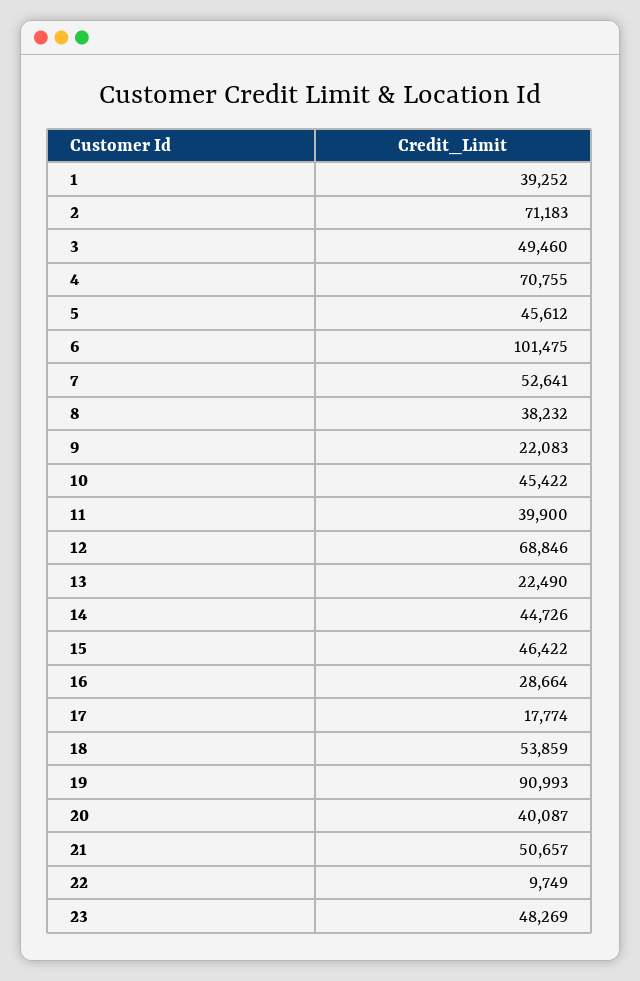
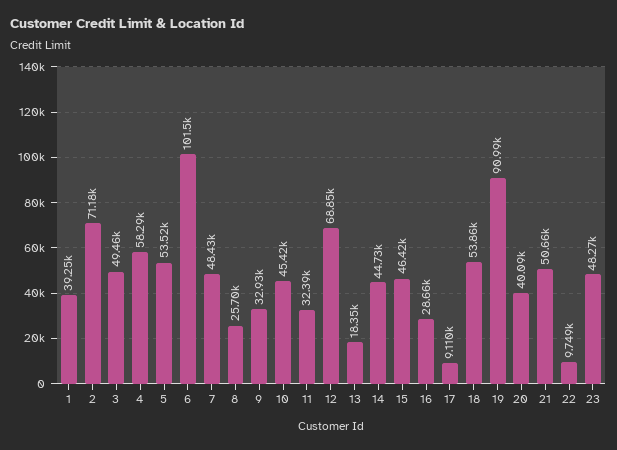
4: 70755 -> 58290
5: 45612 -> 53520
7: 52641 -> 48430
8: 38232 -> 25700
9: 22083 -> 32930
11: 39900 -> 32390
13: 22490 -> 18350
17: 17774 -> 9110

